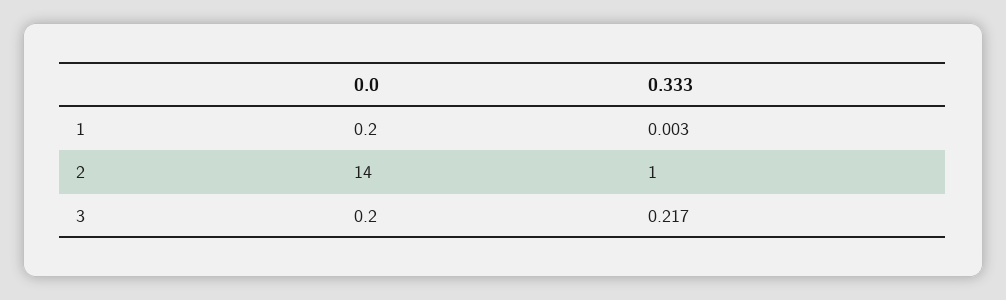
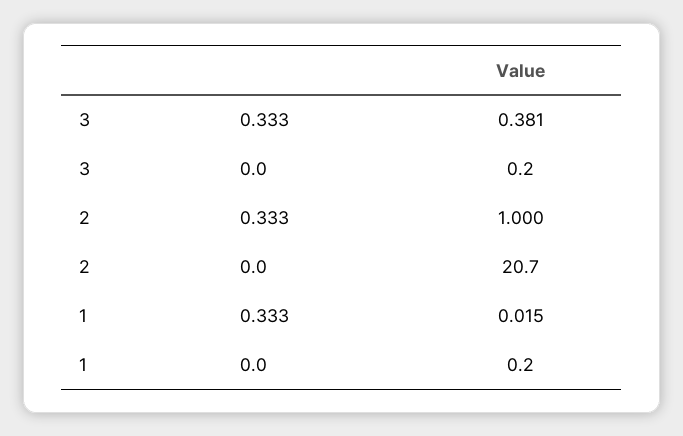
0.333, 1: 0.003 -> 0.015
0.0, 2: 14 -> 20.7
0.333, 3: 0.217 -> 0.381

